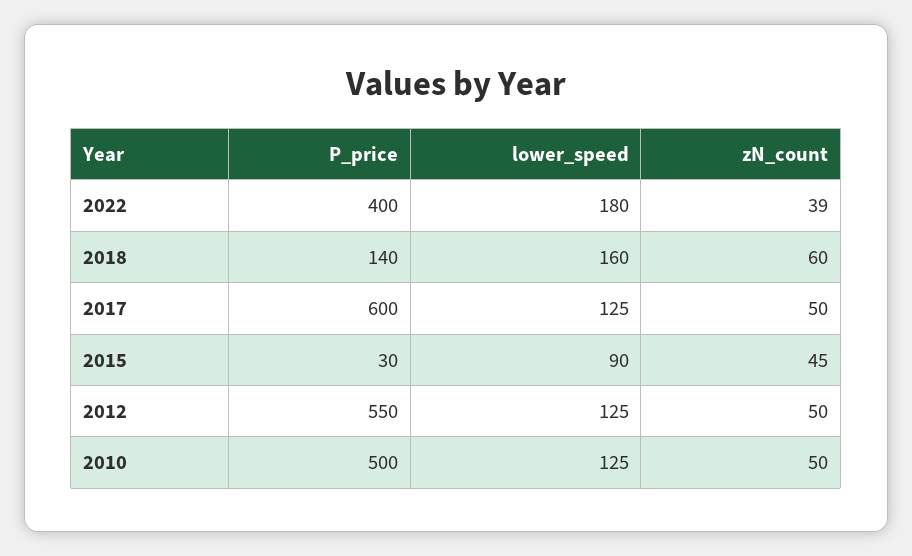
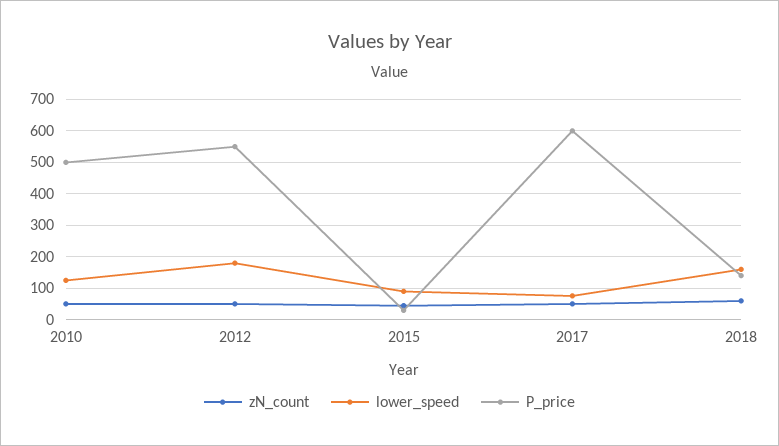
P_price, 2022: 400 -> none
lower_speed, 2022: 180 -> none
zN_count, 2022: 39 -> none
lower_speed, 2017: 125 -> 80
lower_speed, 2012: 125 -> 180

